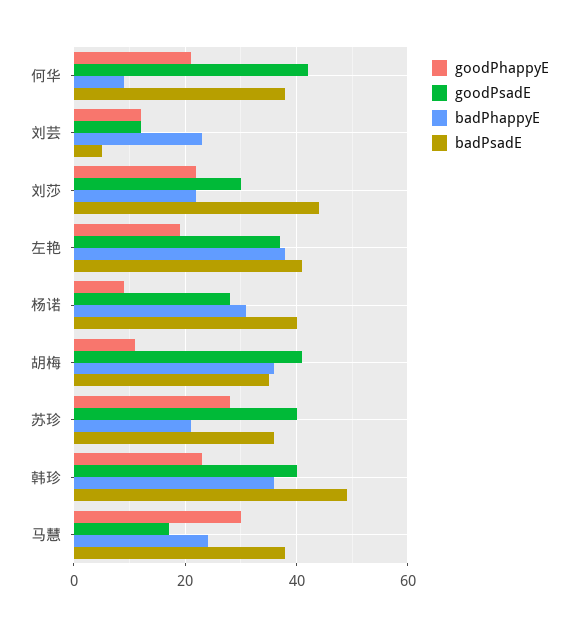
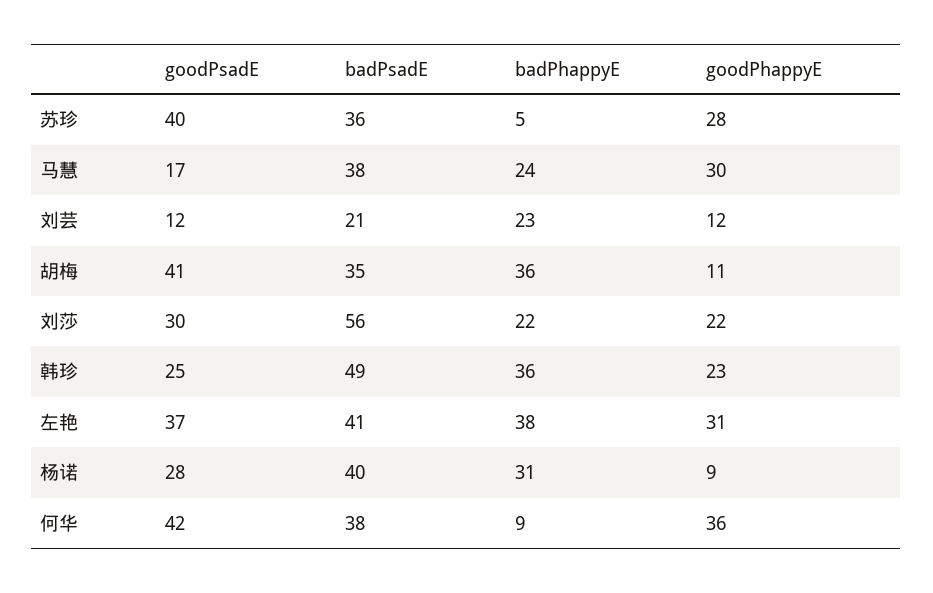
goodPhappyE, 何华: 20 -> 36
badPsadE, 刘芸: 5 -> 21
badPsadE, 刘莎: 45 -> 56
goodPhappyE, 左艳: 20 -> 31
badPhappyE, 苏珍: 20 -> 5
goodPsadE, 韩珍: 40 -> 25

